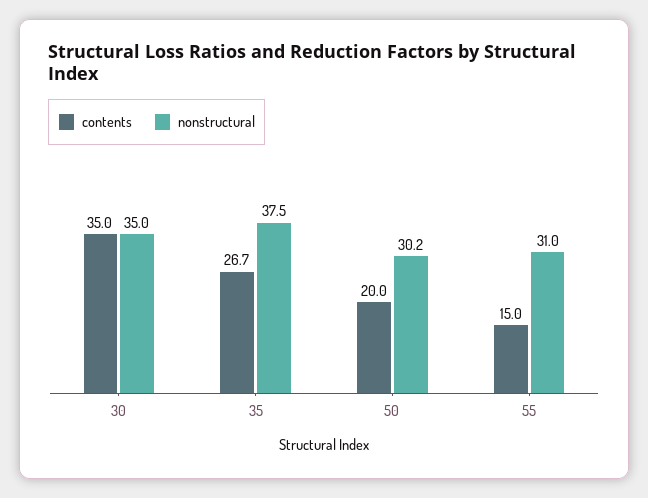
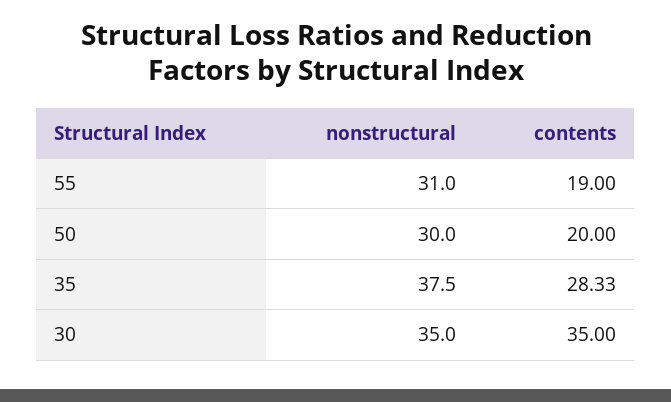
contents, 35: 26.7 -> 28.33
nonstructural, 50: 30.2 -> 30
contents, 55: 15 -> 19

